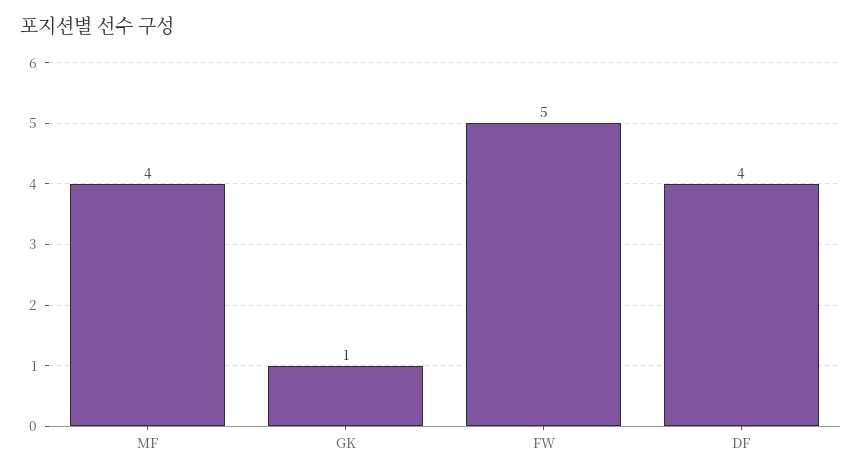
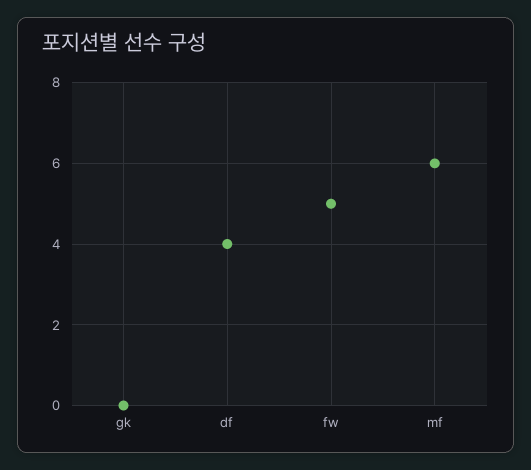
MF: 4 -> 6
GK: 1 -> 0

